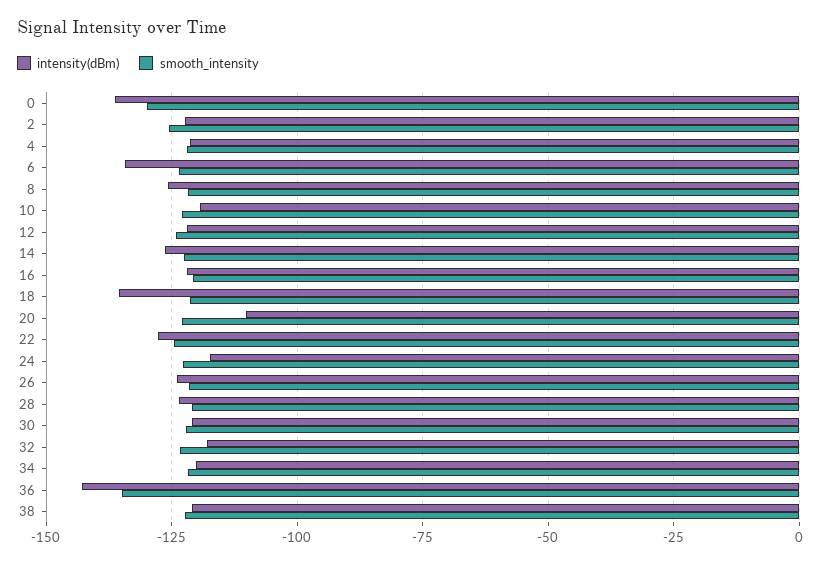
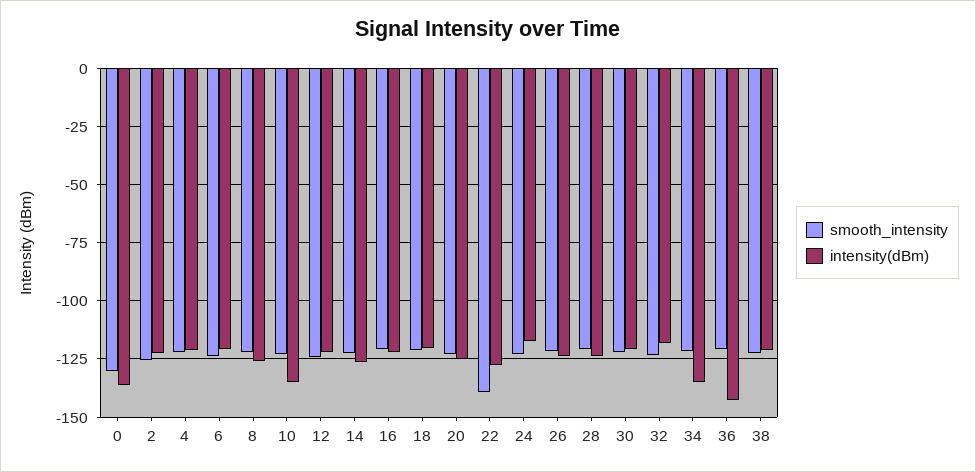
intensity(dBm), 6: -135 -> -120
intensity(dBm), 10: -120 -> -135
intensity(dBm), 18: -135 -> -120
intensity(dBm), 20: -110 -> -125
smooth_intensity, 22: -125 -> -140
intensity(dBm), 34: -120 -> -135
smooth_intensity, 36: -135 -> -120

